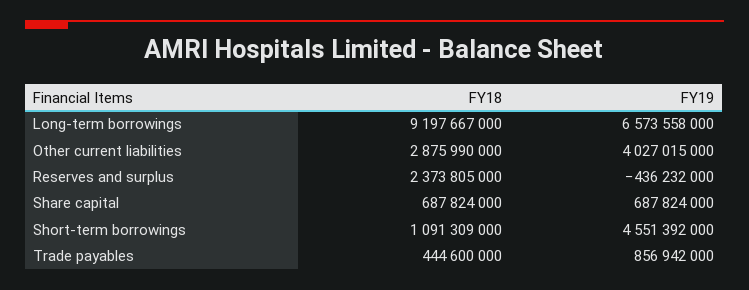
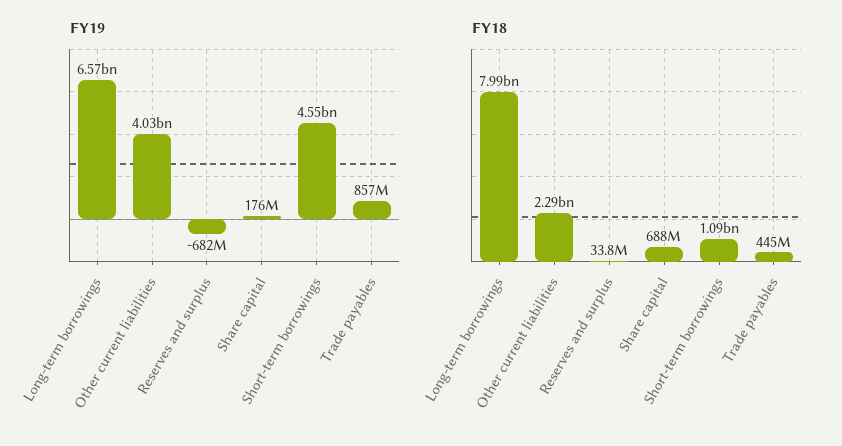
FY18, Long-term borrowings: 9197667000 -> 7990000000
FY18, Other current liabilities: 2875990000 -> 2290000000
FY18, Reserves and surplus: 2373805000 -> 33800000
FY19, Reserves and surplus: -436232000 -> -682000000
FY19, Share capital: 687824000 -> 176000000

